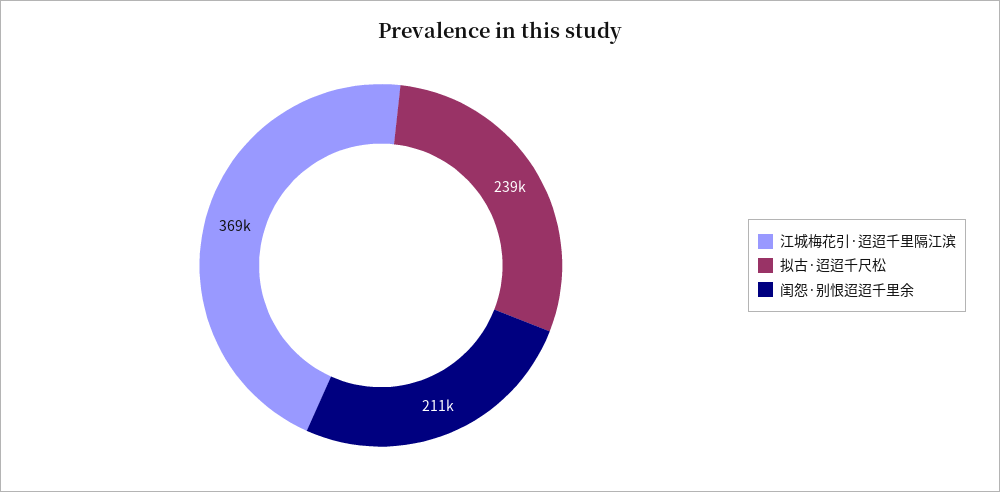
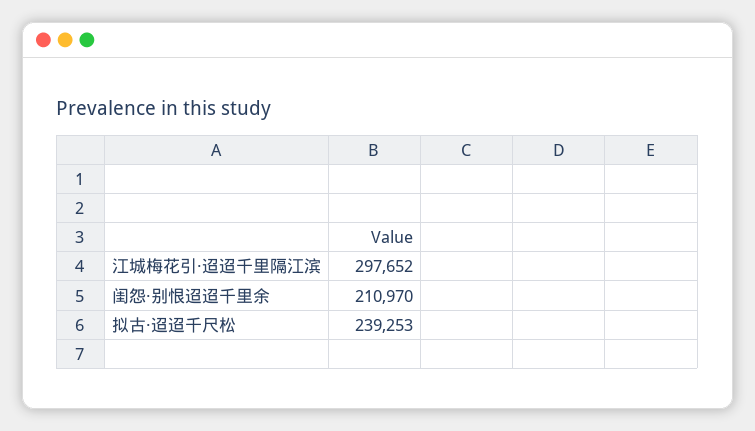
江城梅花引·迢迢千里隔江滨: 369000 -> 297652

